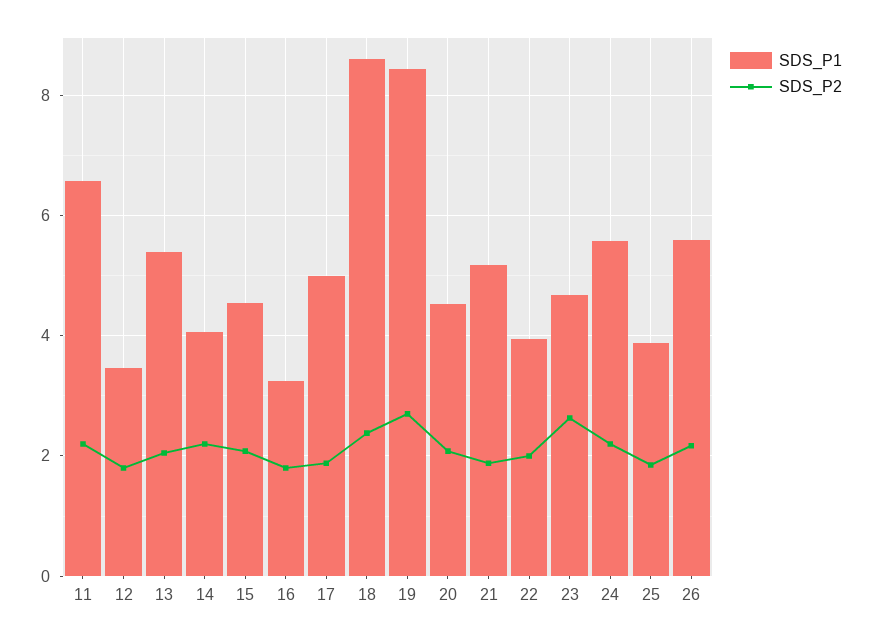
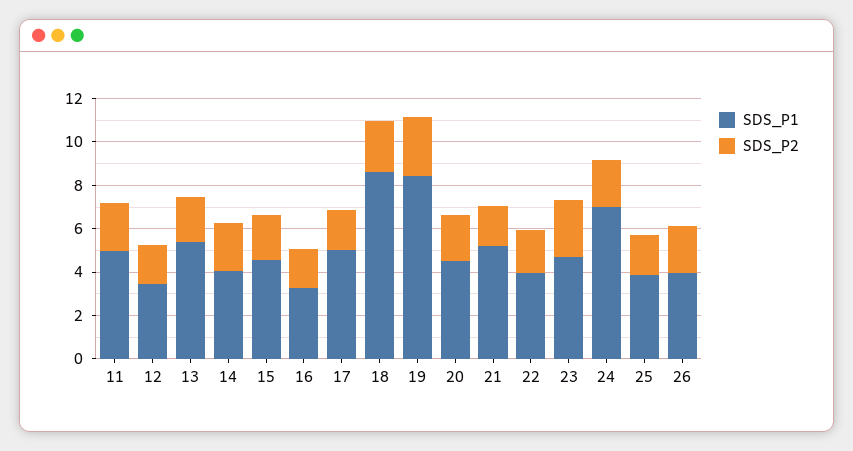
SDS_P1, 11: 6.6 -> 5
SDS_P1, 24: 5.6 -> 7
SDS_P1, 26: 5.6 -> 4

